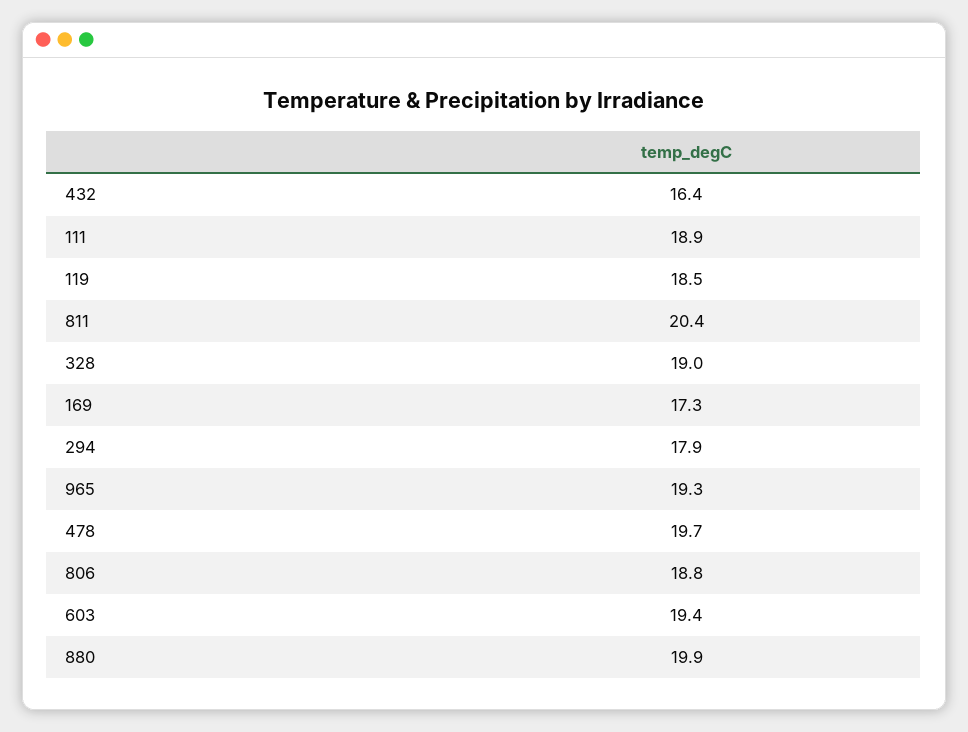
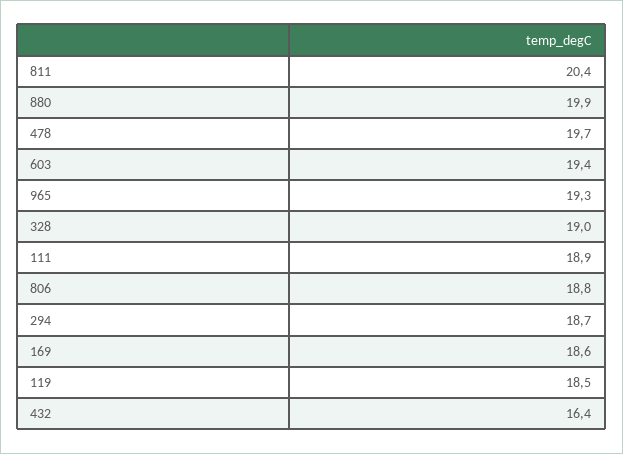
169: 17.3 -> 18.6
294: 17.9 -> 18.7

